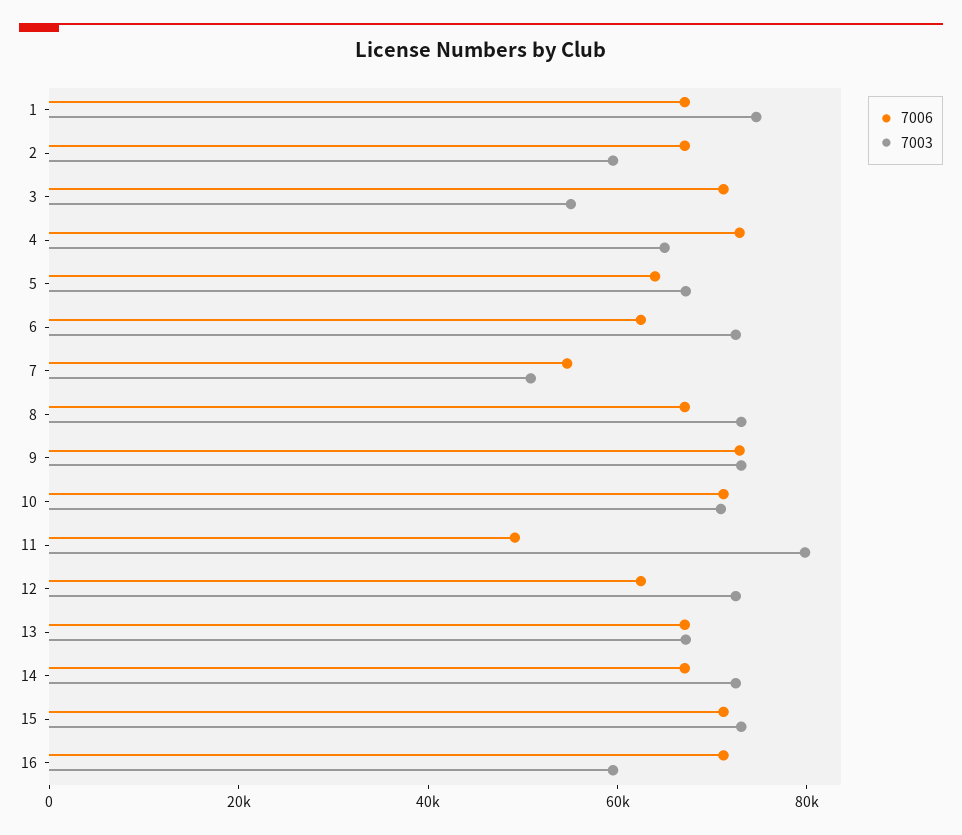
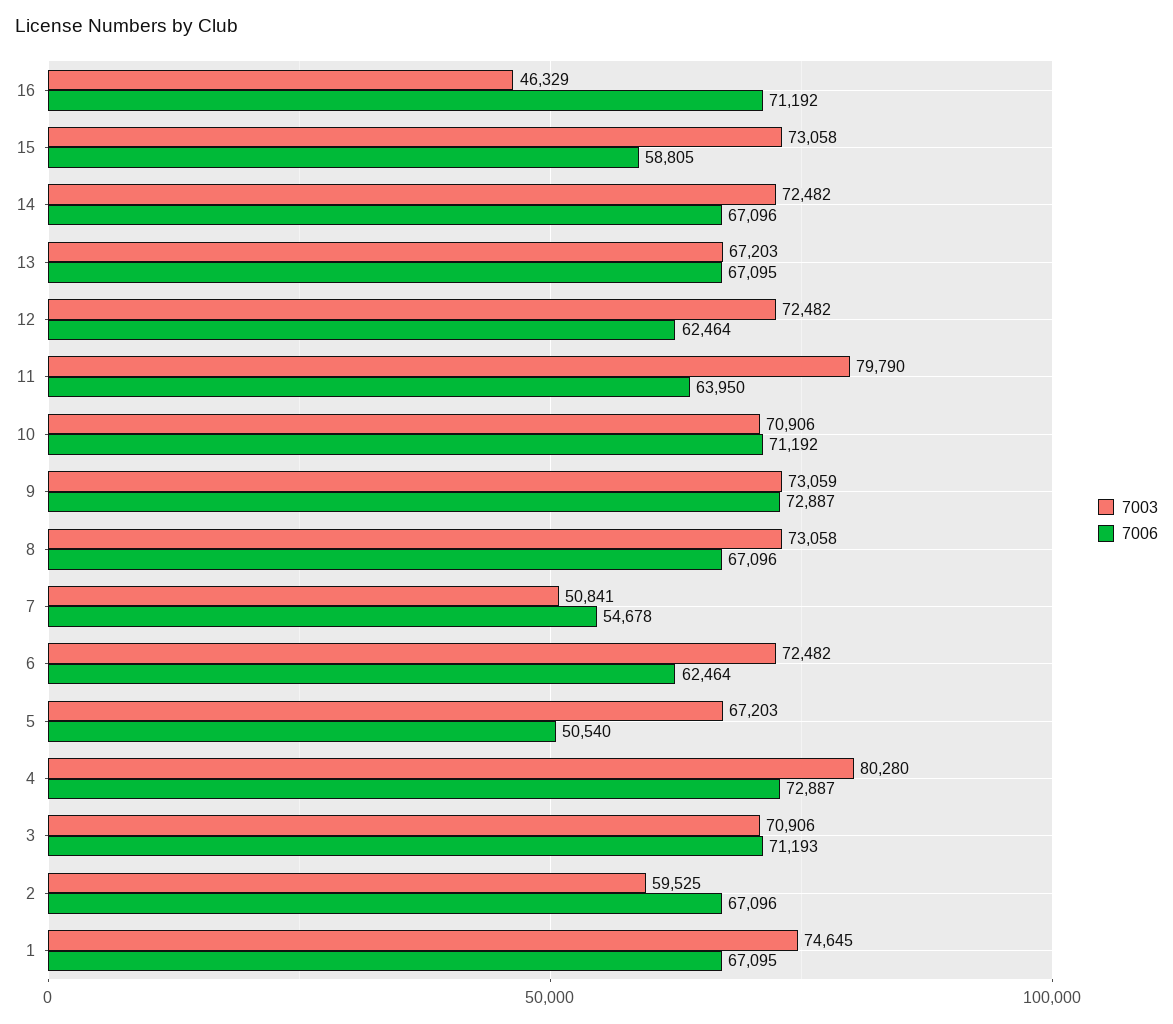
7003, 3: 55000 -> 70906
7003, 4: 65000 -> 80280
7006, 5: 65000 -> 50540
7006, 11: 50000 -> 63950
7006, 15: 70000 -> 58805
7003, 16: 60000 -> 46329

